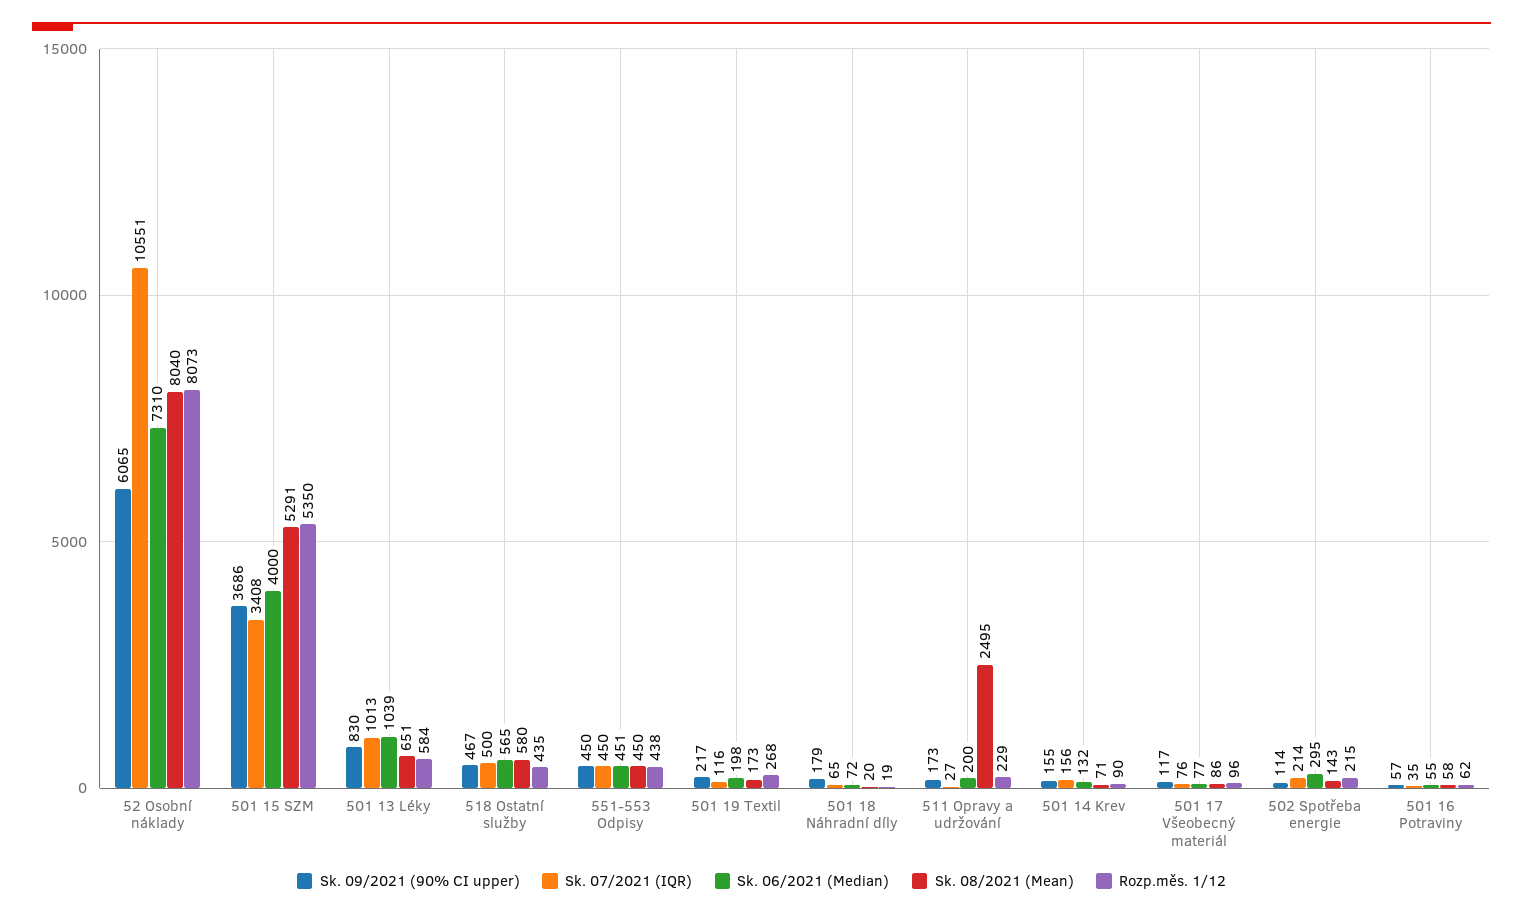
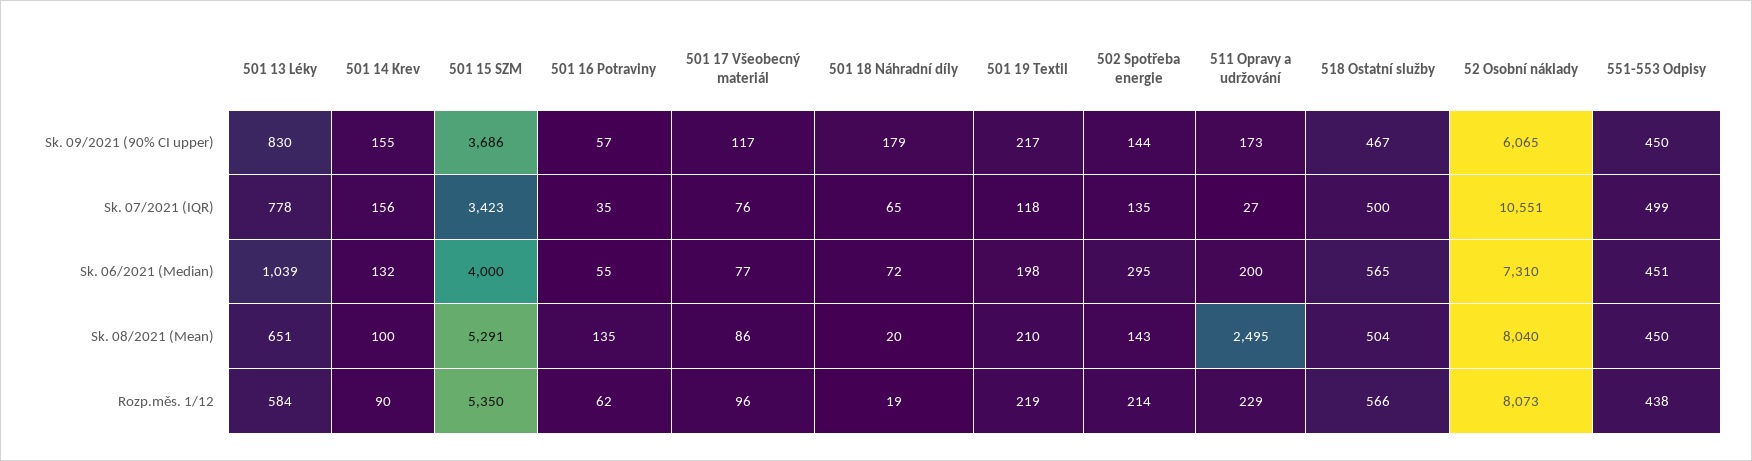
Sk. 07/2021 (IQR), 501 15 SZM: 3408 -> 3423
Sk. 07/2021 (IQR), 501 13 Léky: 1013 -> 778
Sk. 08/2021 (Mean), 518 Ostatní služby: 580 -> 504
Rozp.měs. 1/12, 518 Ostatní služby: 435 -> 566
Sk. 07/2021 (IQR), 551-553 Odpisy: 450 -> 499
Sk. 07/2021 (IQR), 501 19 Textil: 116 -> 118
Sk. 08/2021 (Mean), 501 19 Textil: 173 -> 210
Rozp.měs. 1/12, 501 19 Textil: 268 -> 219
Sk. 08/2021 (Mean), 501 14 Krev: 71 -> 100
Sk. 09/2021 (90% CI upper), 502 Spotřeba energie: 114 -> 144
Sk. 07/2021 (IQR), 502 Spotřeba energie: 214 -> 135
Rozp.měs. 1/12, 502 Spotřeba energie: 215 -> 214
Sk. 08/2021 (Mean), 501 16 Potraviny: 58 -> 135

